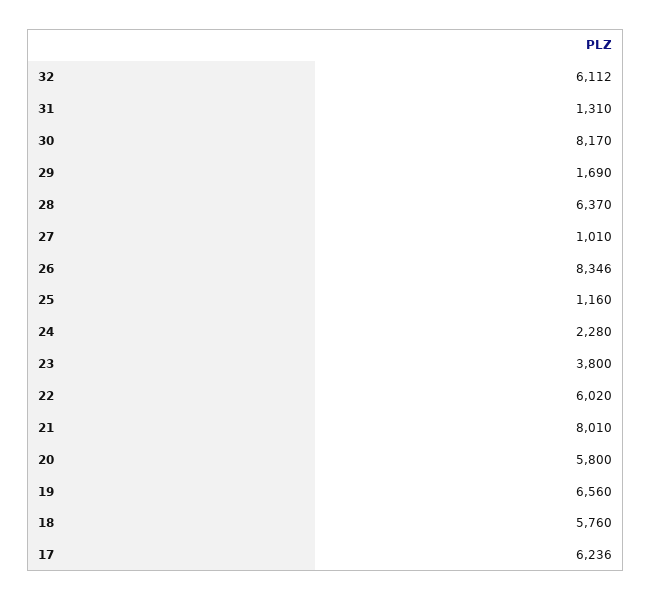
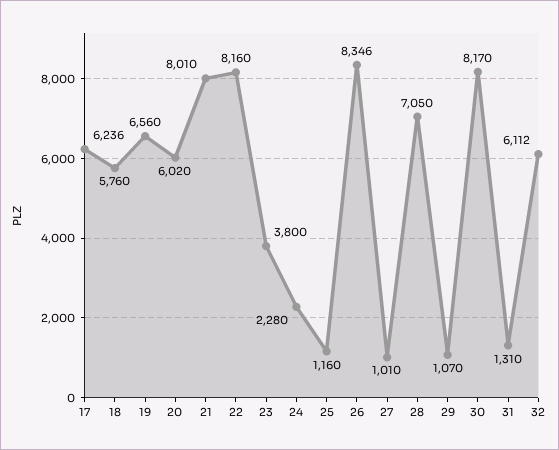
29: 1690 -> 1070
28: 6370 -> 7050
22: 6020 -> 8160
20: 5800 -> 6020

